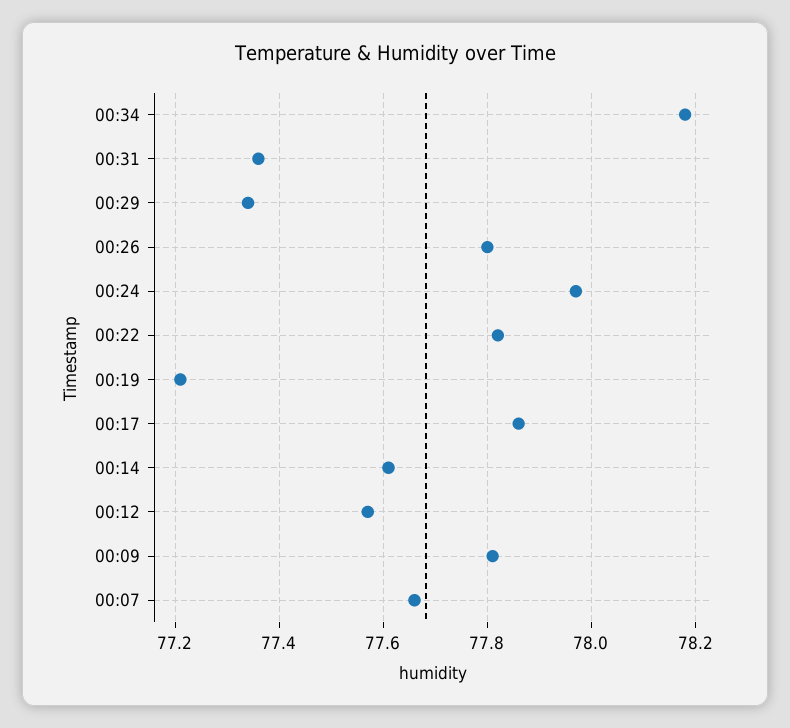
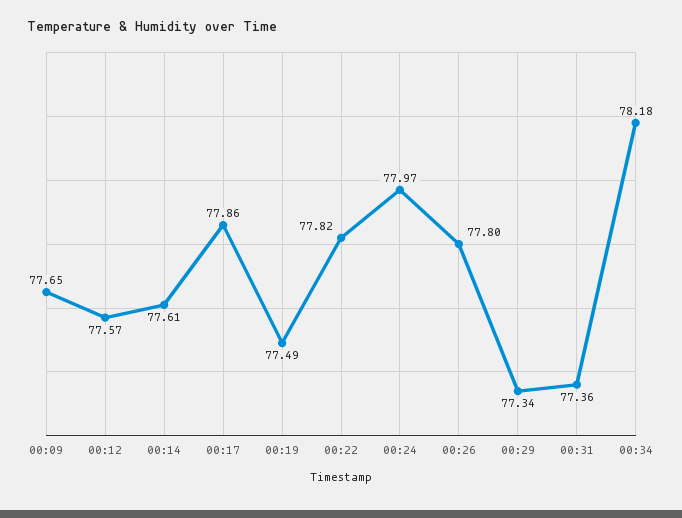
00:19: 77.2 -> 77.49
00:09: 77.8 -> 77.65
00:07: 77.65 -> none

